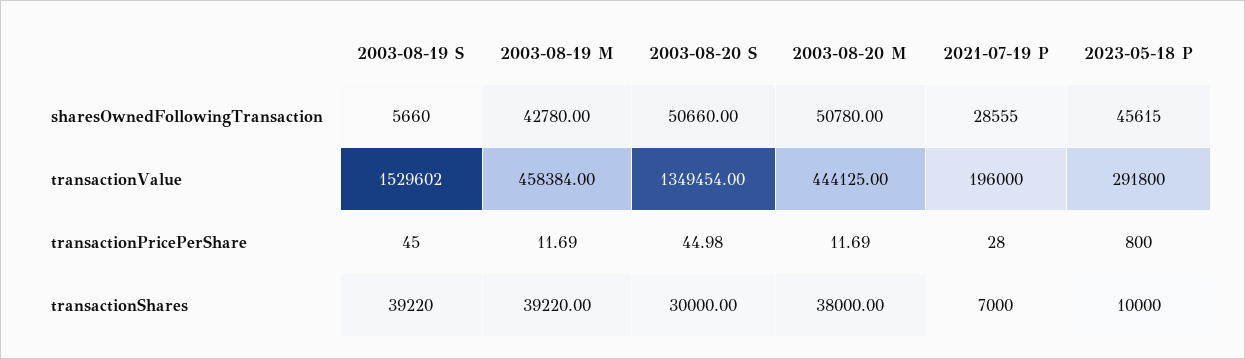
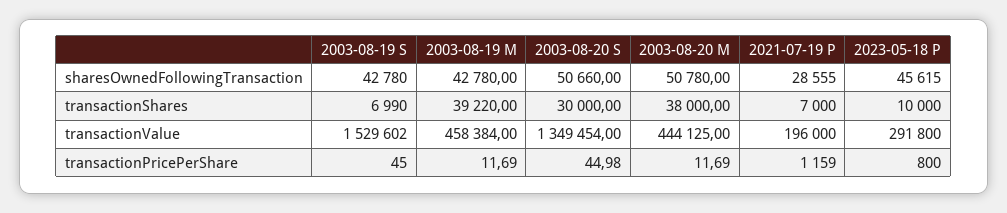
2003-08-19 S, sharesOwnedFollowingTransaction: 5660 -> 42780
2021-07-19 P, transactionPricePerShare: 28 -> 1159
2003-08-19 S, transactionShares: 39220 -> 6990

